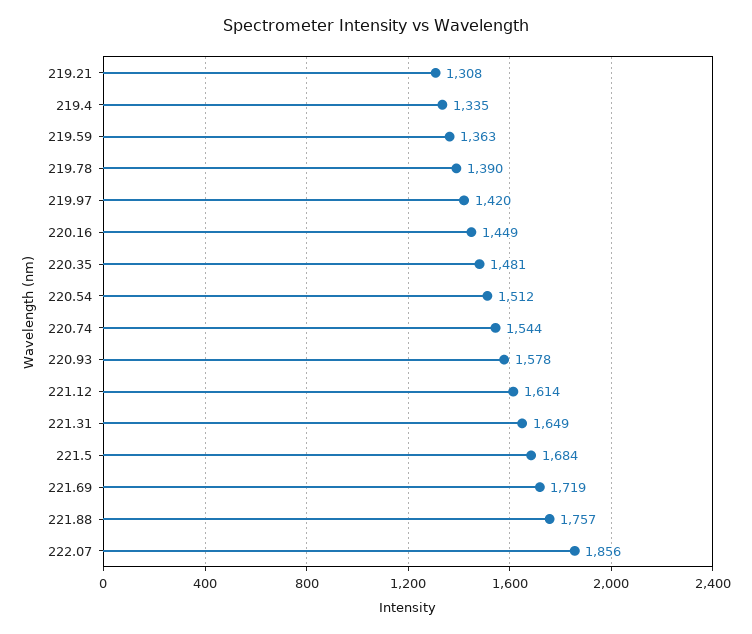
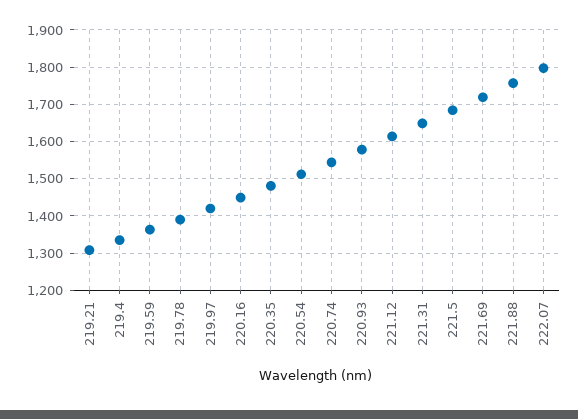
222.07: 1856 -> 1800

